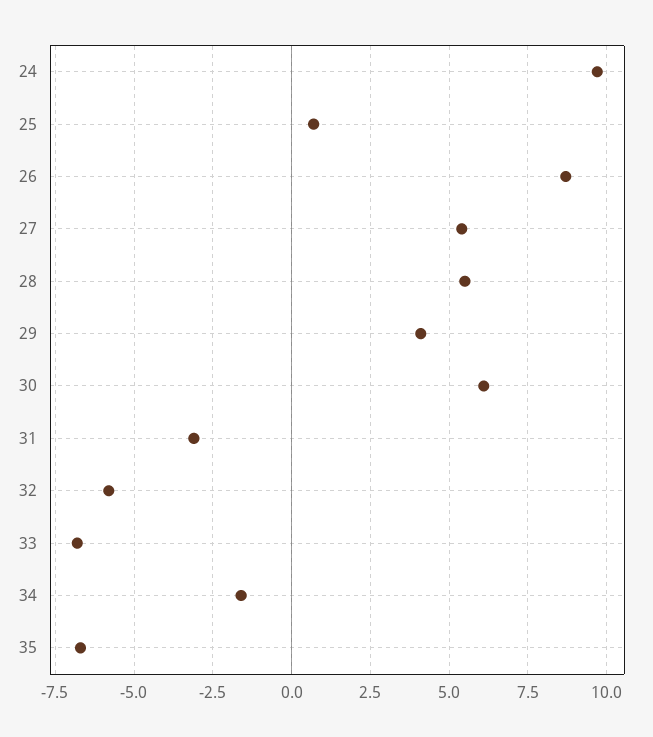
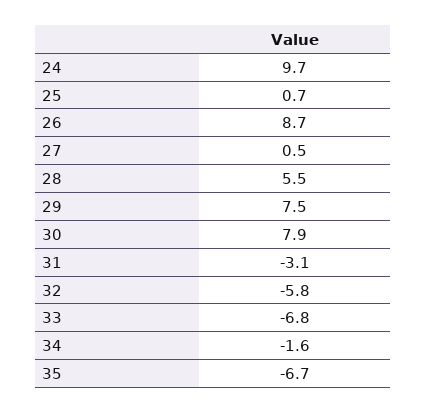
27: 5.5 -> 0.5
29: 4 -> 7.5
30: 6 -> 7.9

